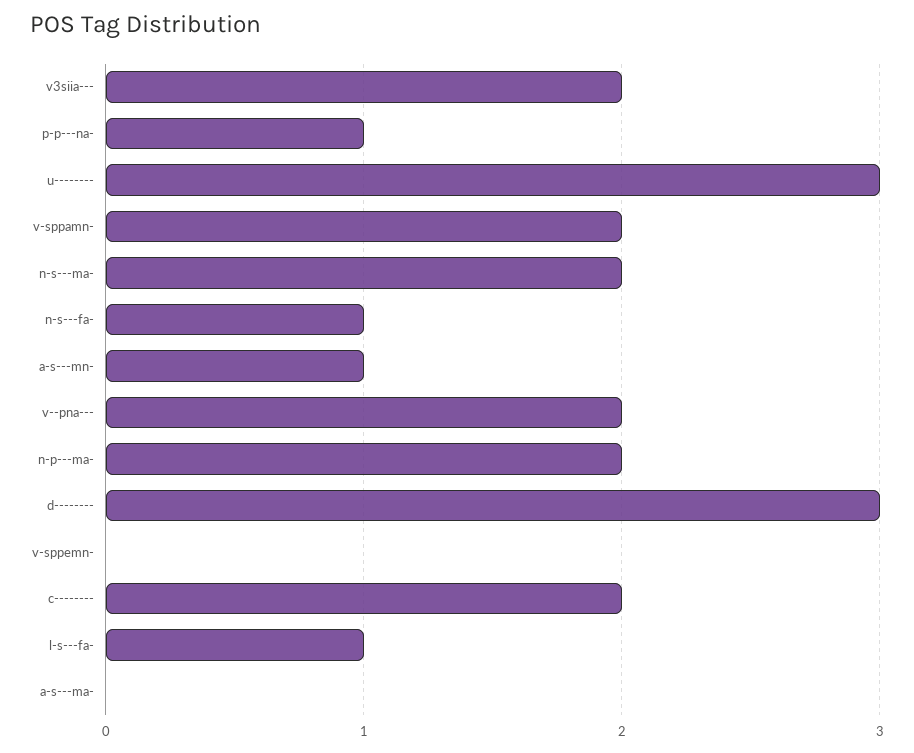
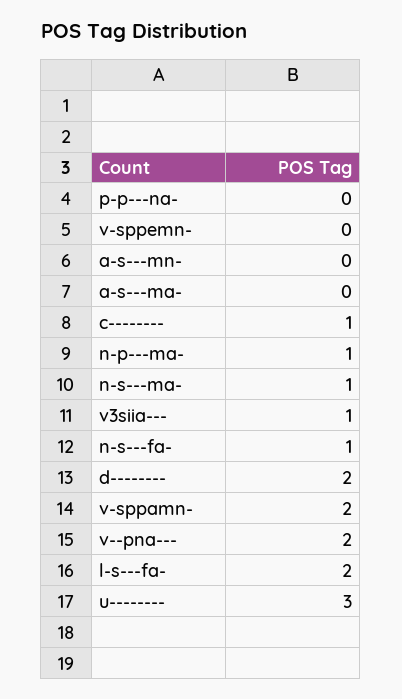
v3siia---: 2 -> 1
p-p---na-: 1 -> 0
n-s---ma-: 2 -> 1
a-s---mn-: 1 -> 0
n-p---ma-: 2 -> 1
d--------: 3 -> 2
c--------: 2 -> 1
l-s---fa-: 1 -> 2

